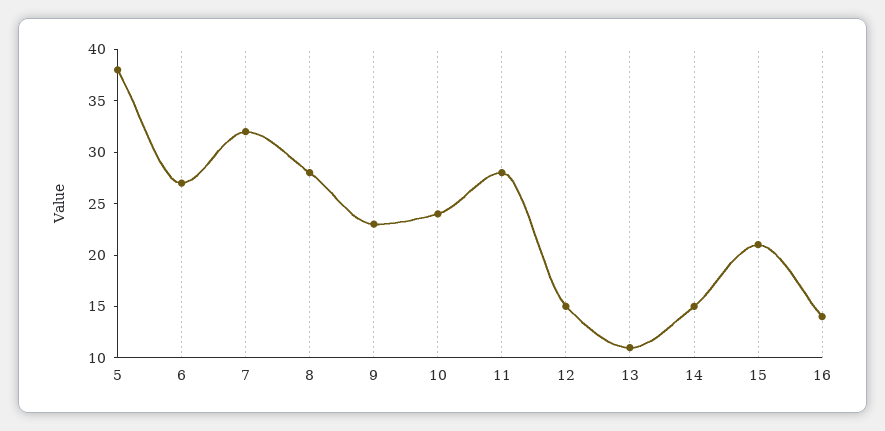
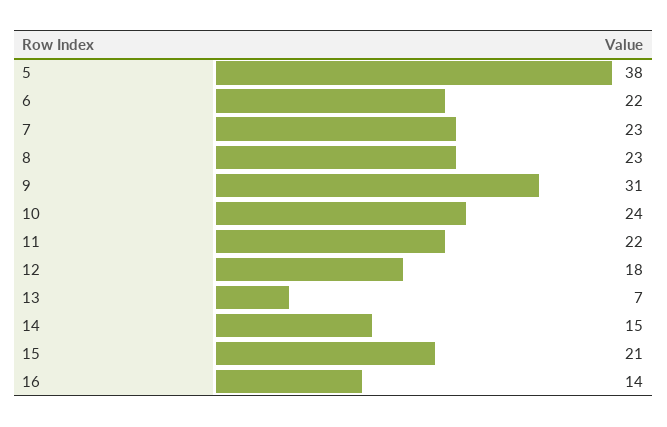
6: 27 -> 22
7: 32 -> 23
8: 28 -> 23
9: 23 -> 31
11: 28 -> 22
12: 15 -> 18
13: 11 -> 7

